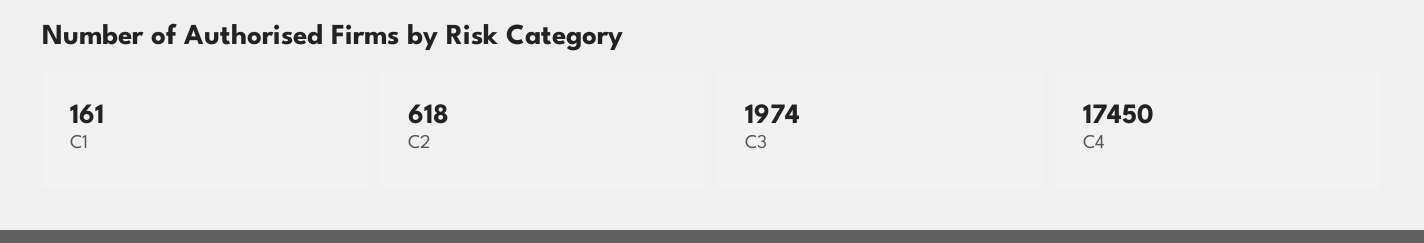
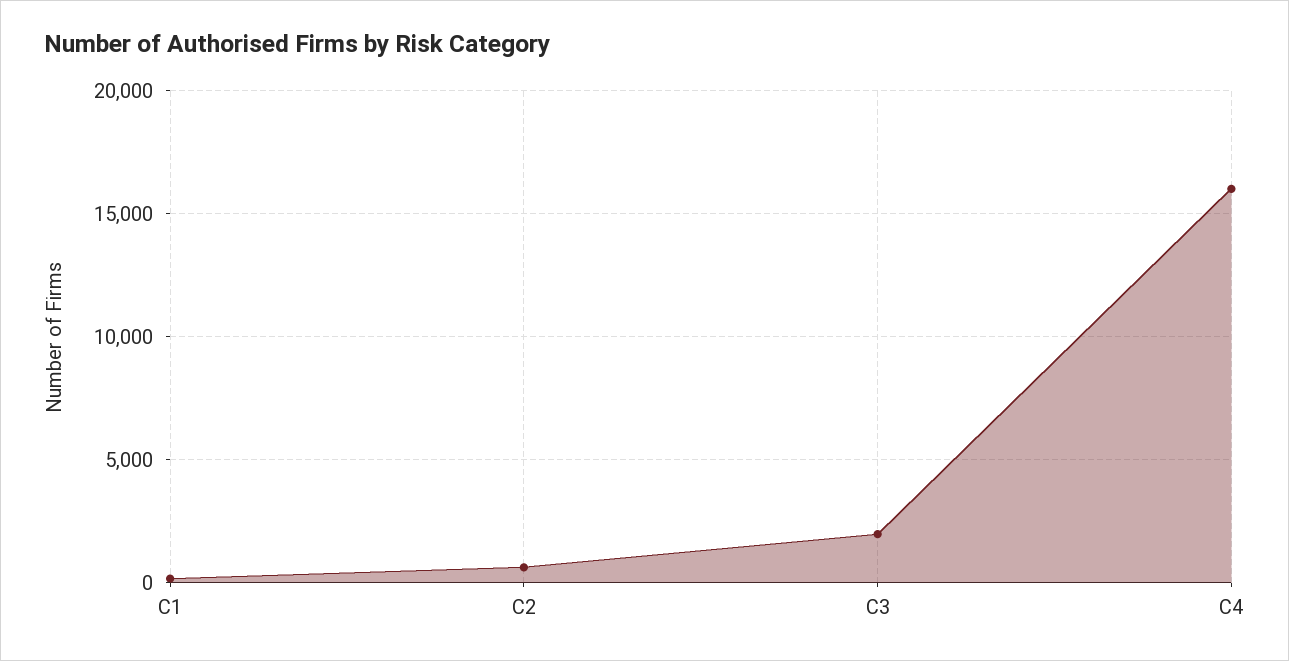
C4: 17450 -> 16000

